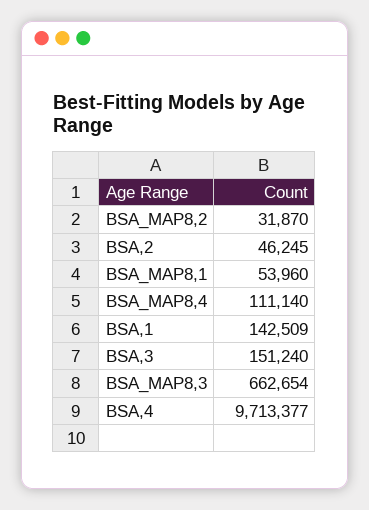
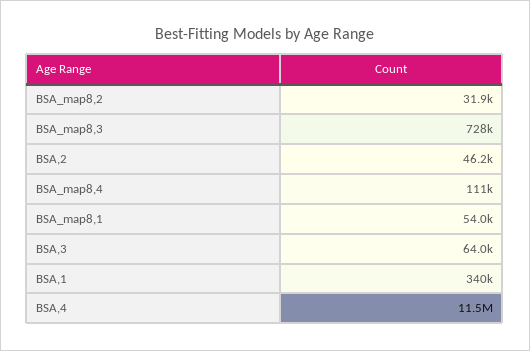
BSA,1: 142509 -> 340000
BSA,3: 151240 -> 64000
BSA_MAP8,3: 662654 -> 728000
BSA,4: 9713377 -> 11500000

